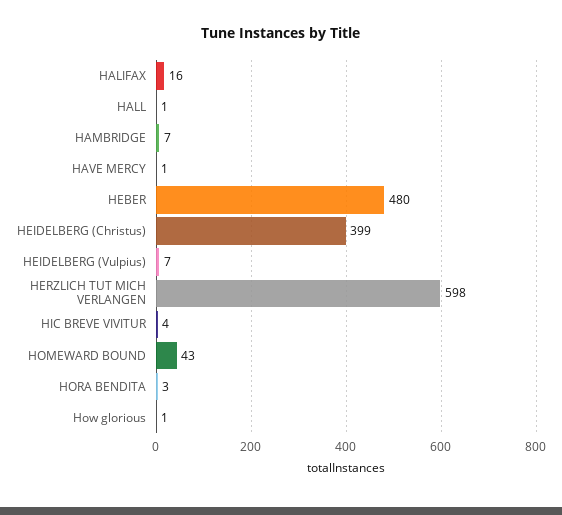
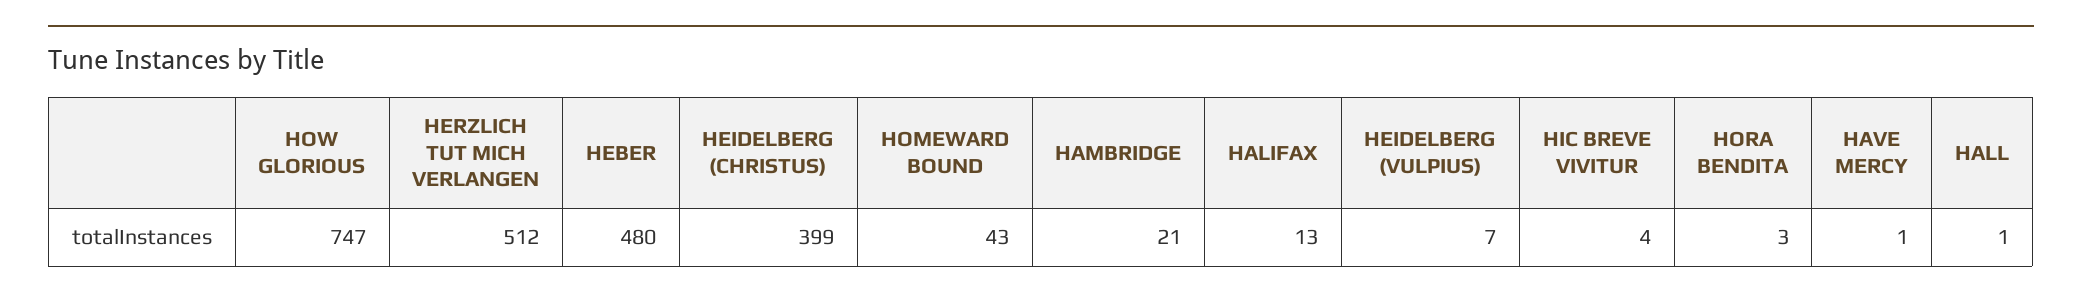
HALIFAX: 16 -> 13
HAMBRIDGE: 7 -> 21
HERZLICH TUT MICH VERLANGEN: 598 -> 512
How glorious: 1 -> 747

